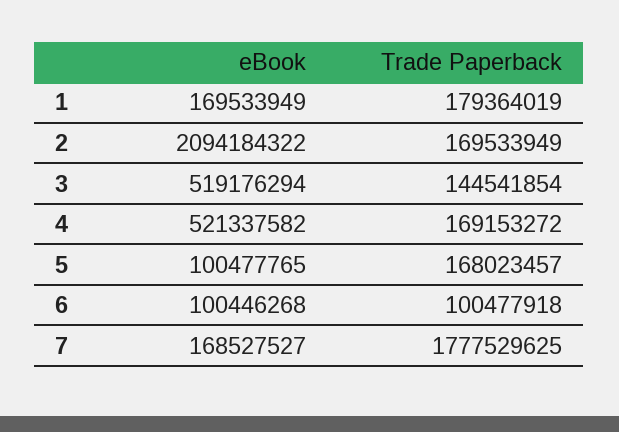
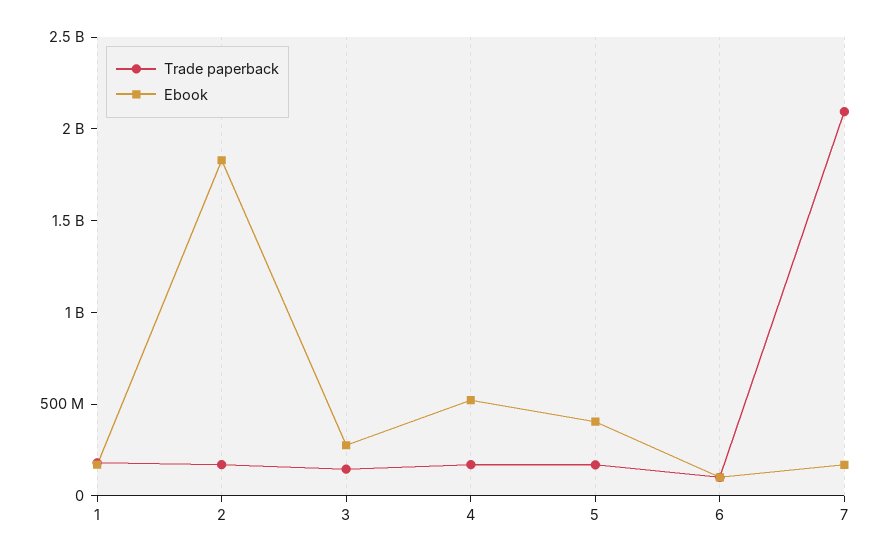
eBook, 2: 2094184322 -> 1800000000
eBook, 3: 519176294 -> 300000000
eBook, 5: 100477765 -> 400000000
Trade Paperback, 7: 1777529625 -> 2100000000

